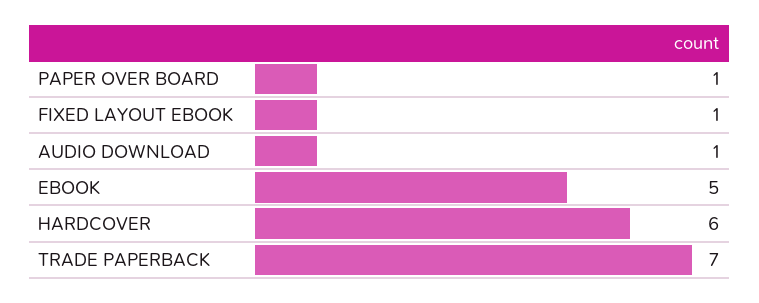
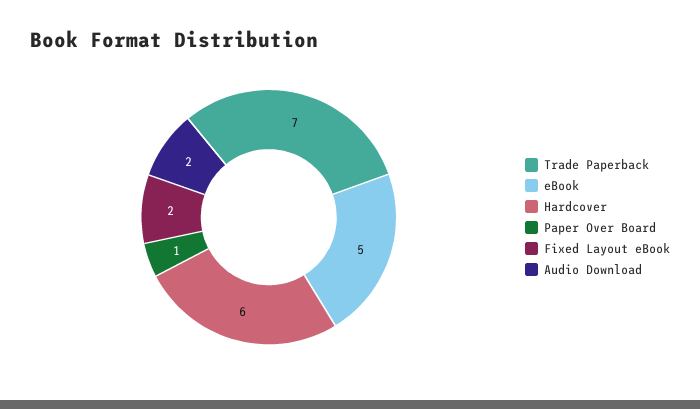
FIXED LAYOUT EBOOK: 1 -> 2
AUDIO DOWNLOAD: 1 -> 2

